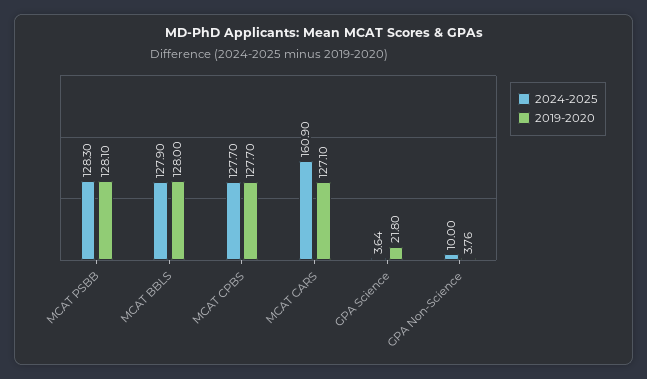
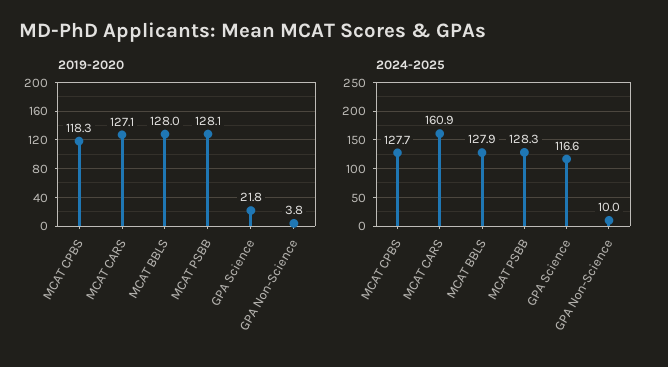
2019-2020, MCAT CPBS: 127.7 -> 118.3
2024-2025, GPA Science: 3.64 -> 116.6

